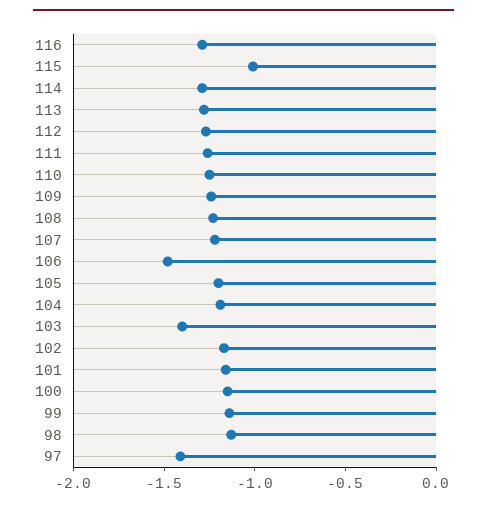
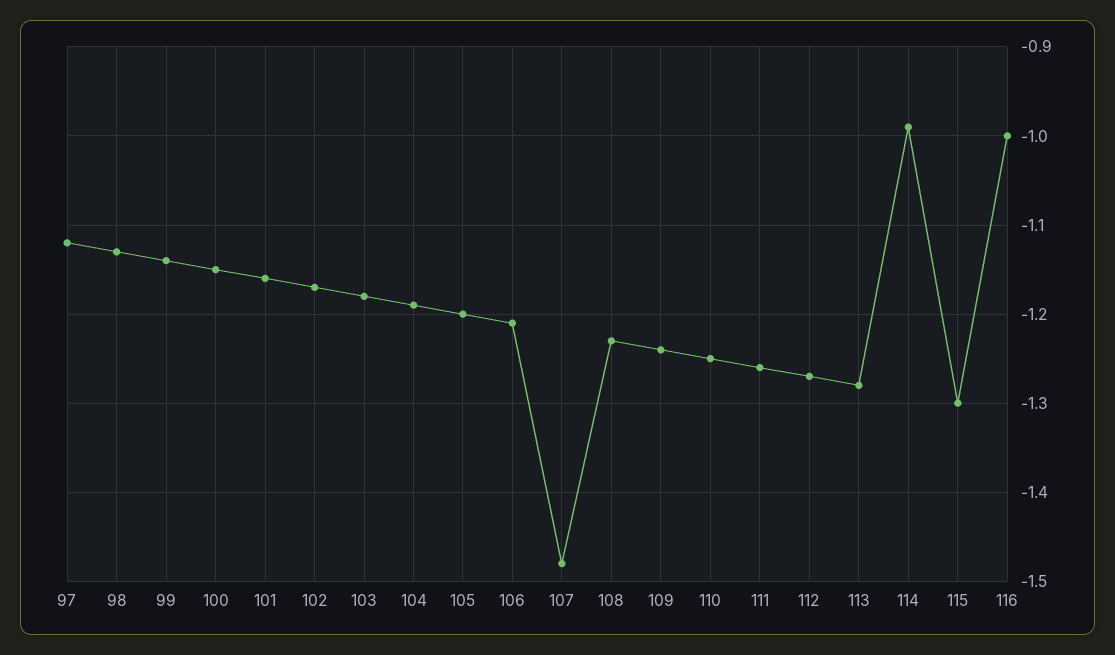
116: -1.3 -> -1
115: -1 -> -1.3
114: -1.3 -> -0.99
107: -1.2 -> -1.48
106: -1.5 -> -1.21
103: -1.4 -> -1.18
97: -1.4 -> -1.12

